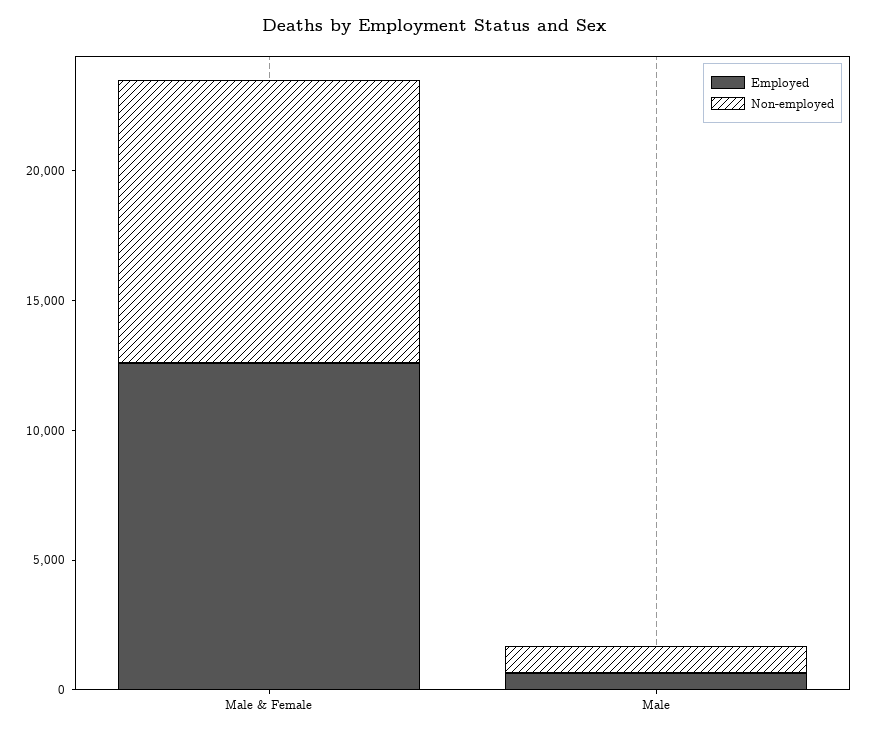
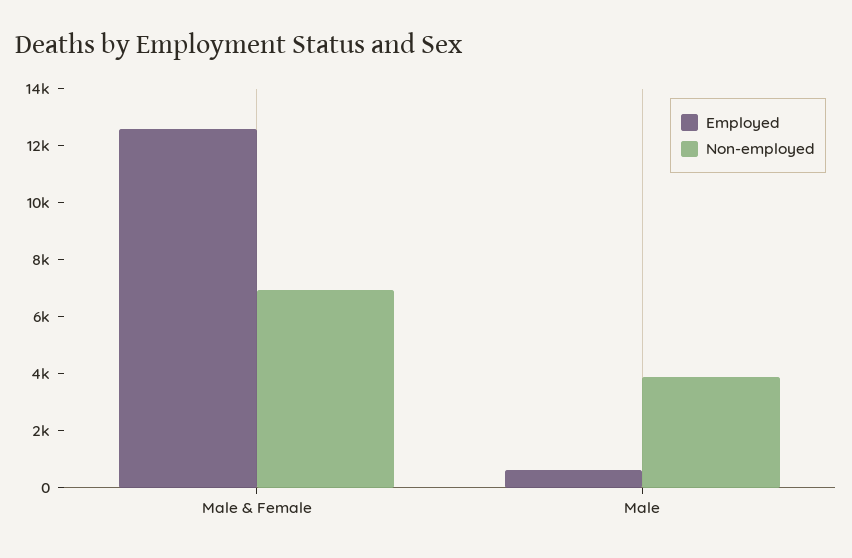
Non-employed, Male & Female: 11000 -> 7000
Non-employed, Male: 1000 -> 4000

